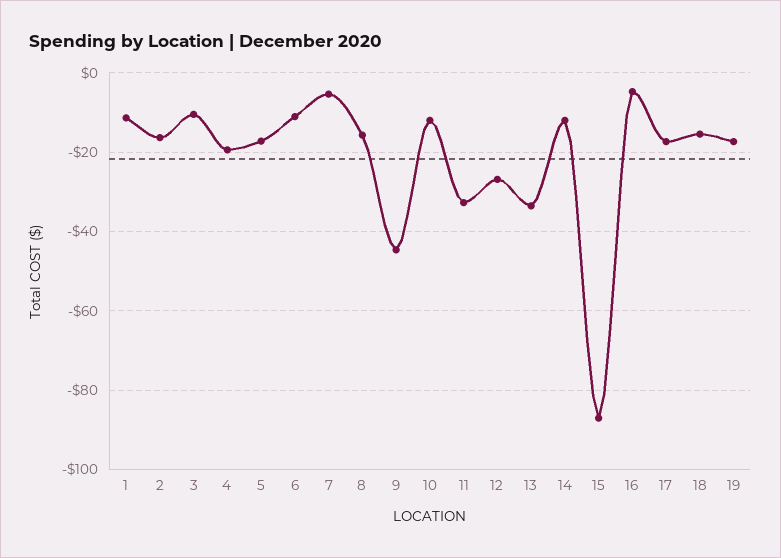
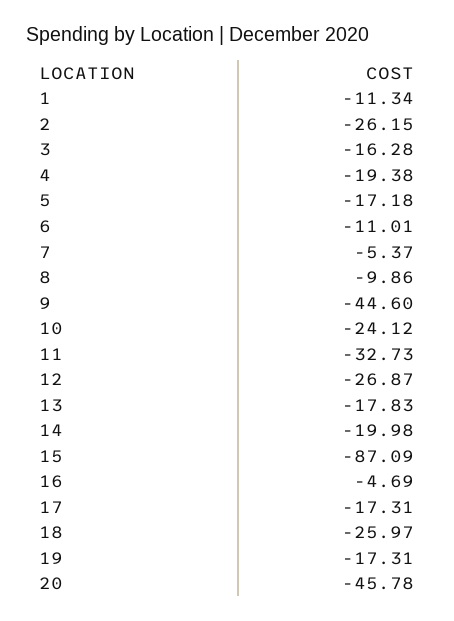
2: -16 -> -26.15
3: -10 -> -16.28
8: -16 -> -9.86
10: -12 -> -24.12
13: -34 -> -17.83
14: -12 -> -19.98
18: -16 -> -25.97
20: none -> -45.78

